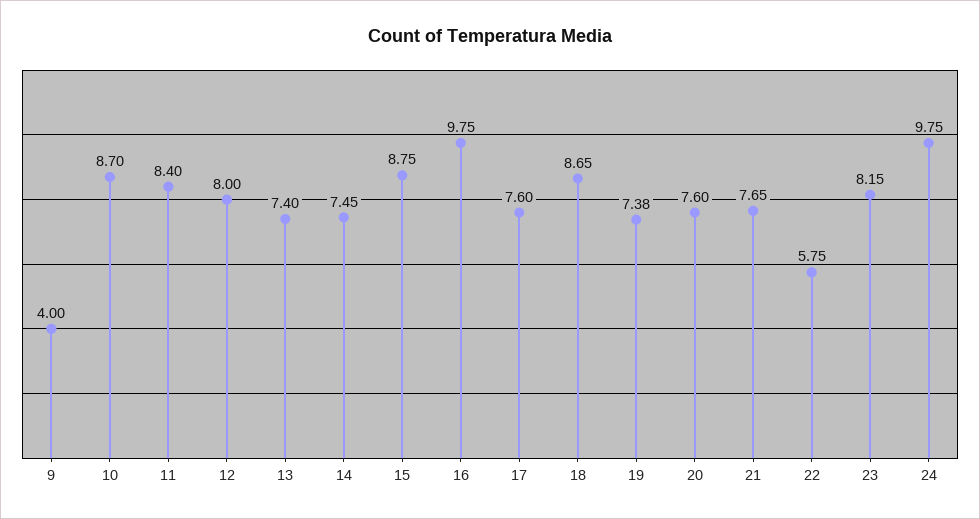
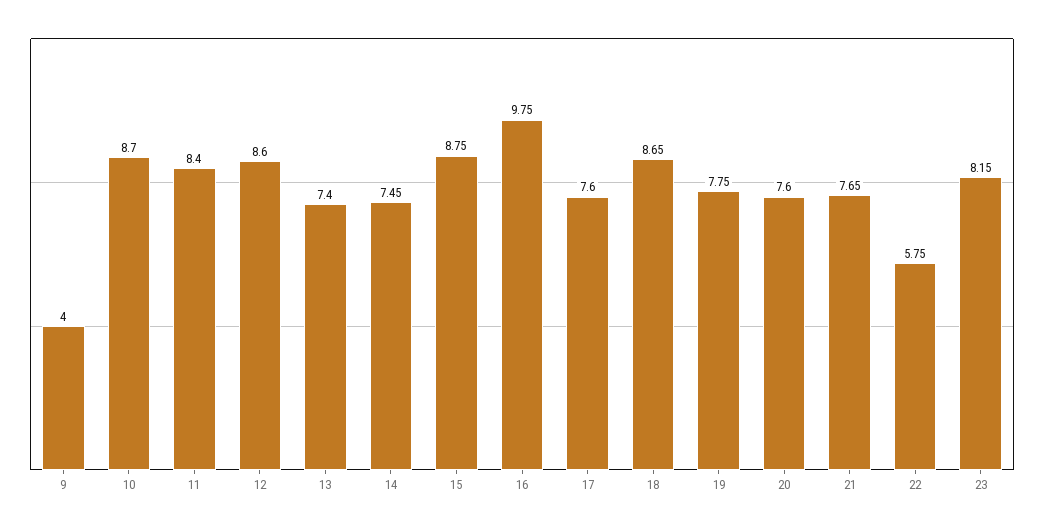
12: 8 -> 8.6
19: 7.38 -> 7.75
24: 9.75 -> none

